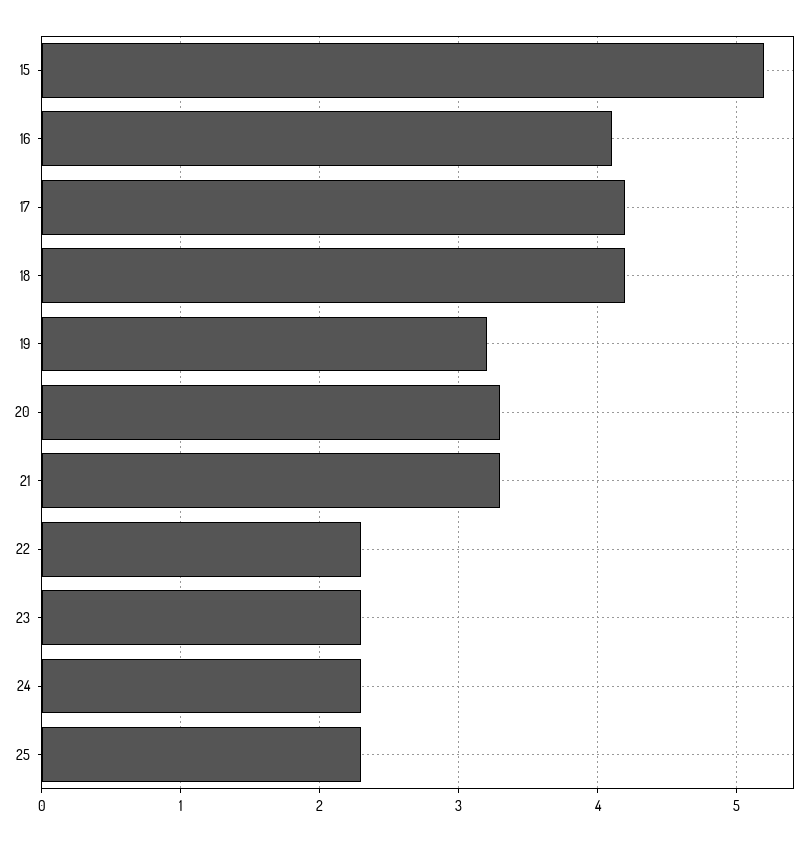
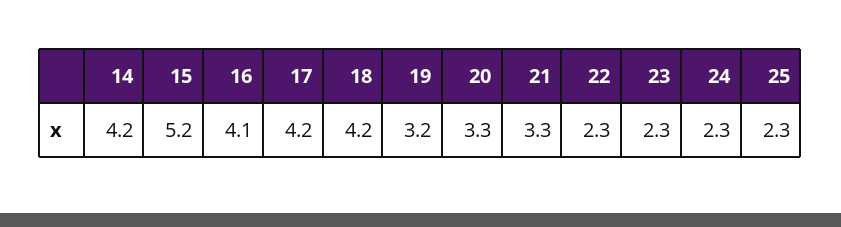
14: none -> 4.2

